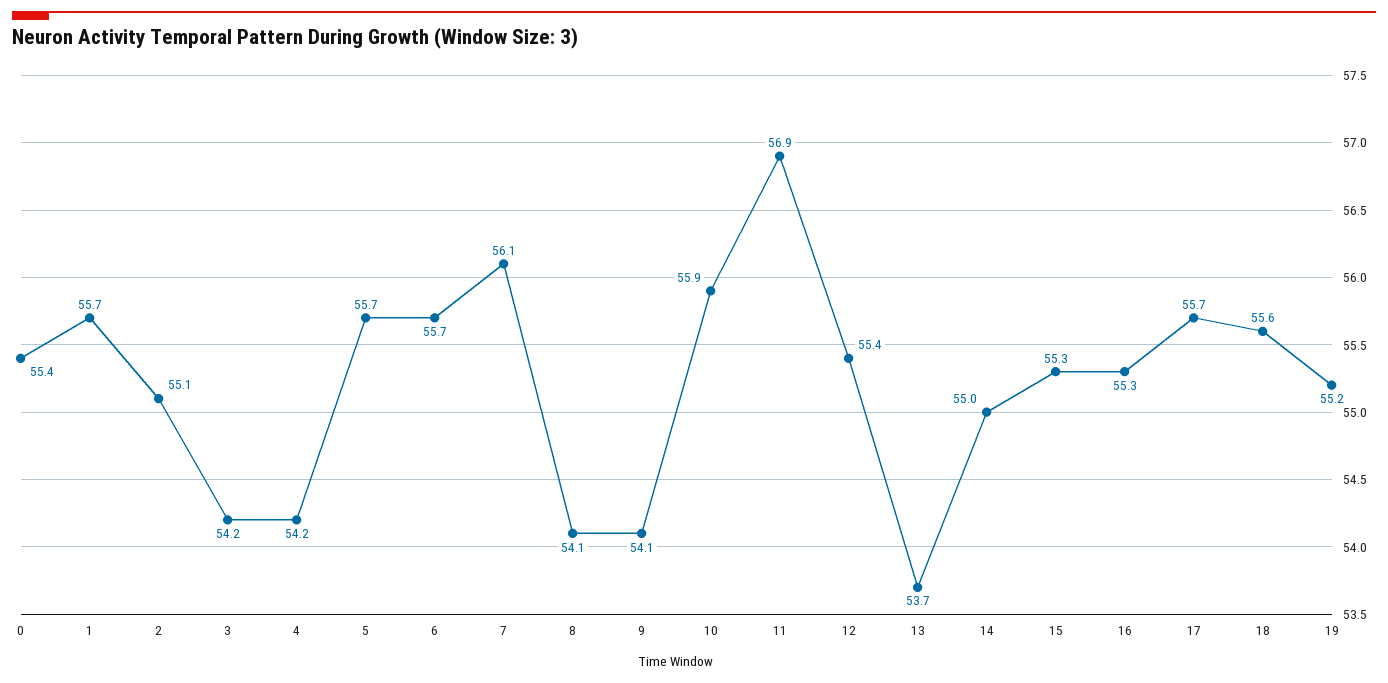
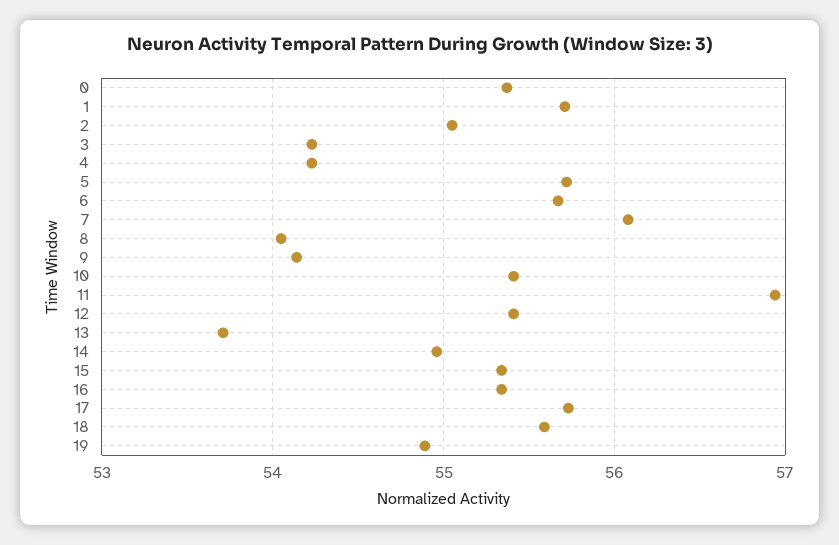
10: 55.9 -> 55.4
19: 55.2 -> 54.9

